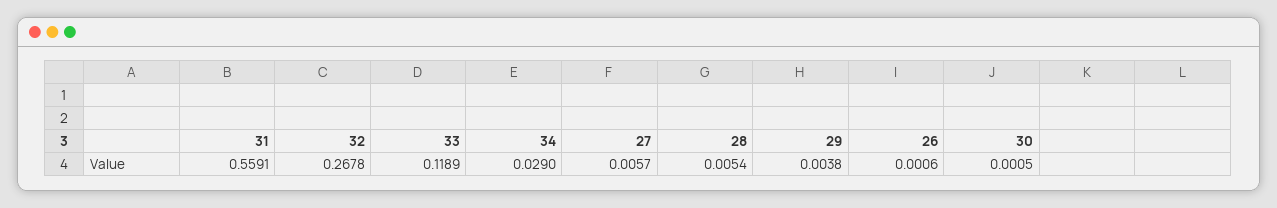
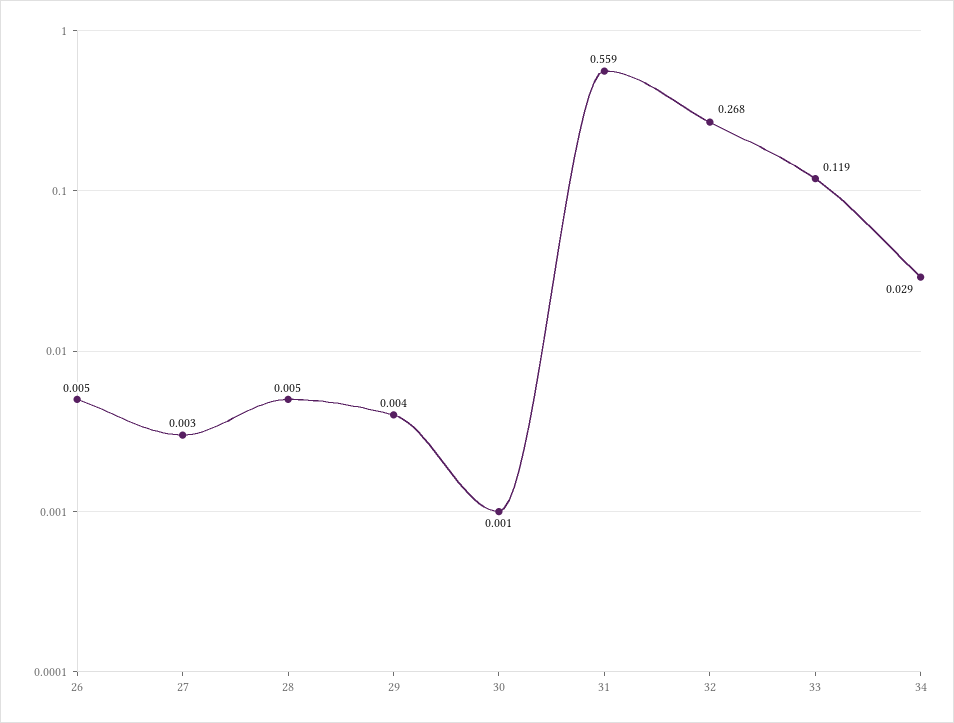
27: 0.0057 -> 0.003
26: 0.0006 -> 0.005

